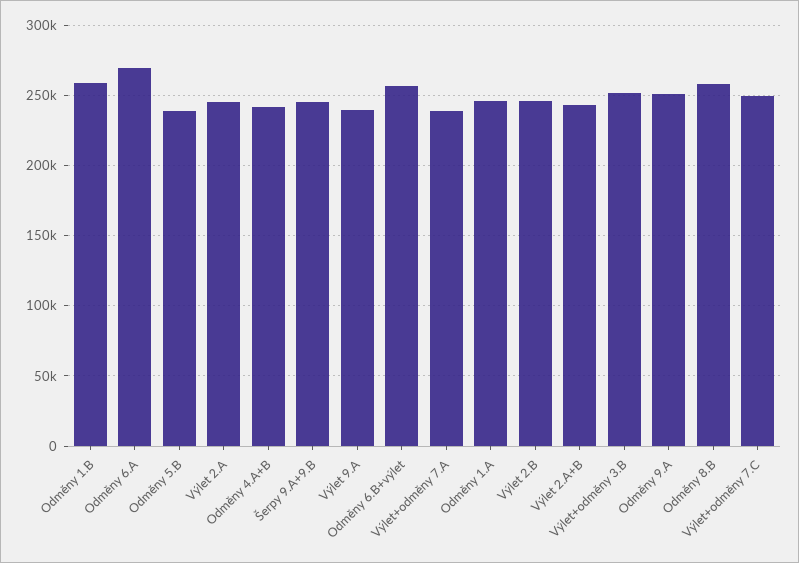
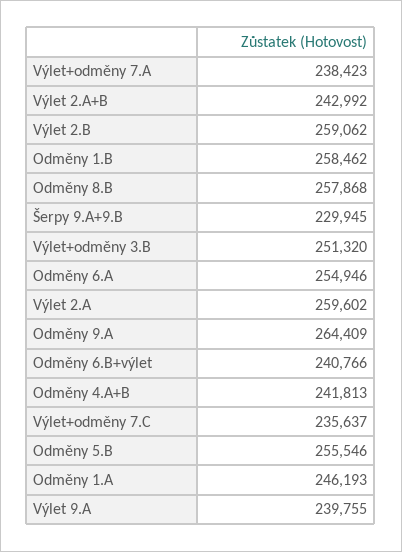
Odměny 6.A: 270000 -> 254946
Odměny 5.B: 240000 -> 255546
Výlet 2.A: 245000 -> 259602
Šerpy 9.A+9.B: 245000 -> 229945
Odměny 6.B+výlet: 255000 -> 240766
Výlet 2.B: 245000 -> 259062
Odměny 9.A: 250000 -> 264409
Výlet+odměny 7.C: 250000 -> 235637

